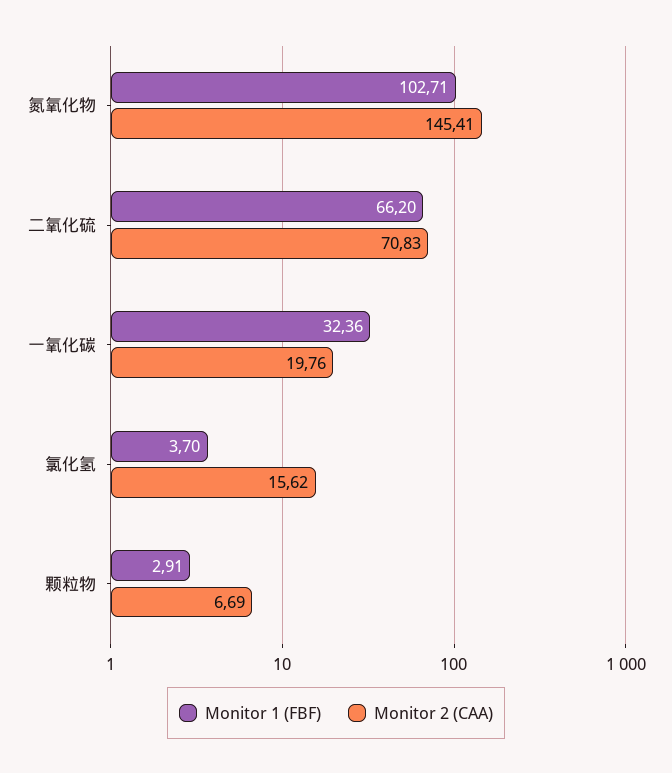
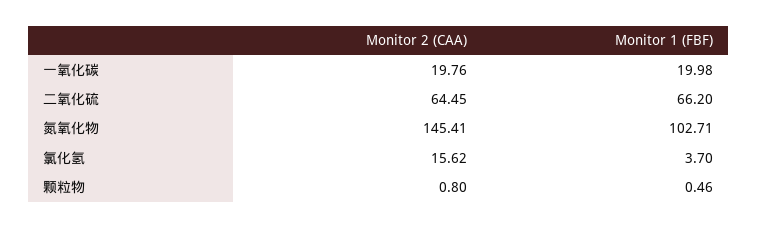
Monitor 2 (CAA), 二氧化硫: 70.83 -> 64.45
Monitor 1 (FBF), 一氧化碳: 32.36 -> 19.98
Monitor 1 (FBF), 颗粒物: 2.91 -> 0.46
Monitor 2 (CAA), 颗粒物: 6.69 -> 0.8

